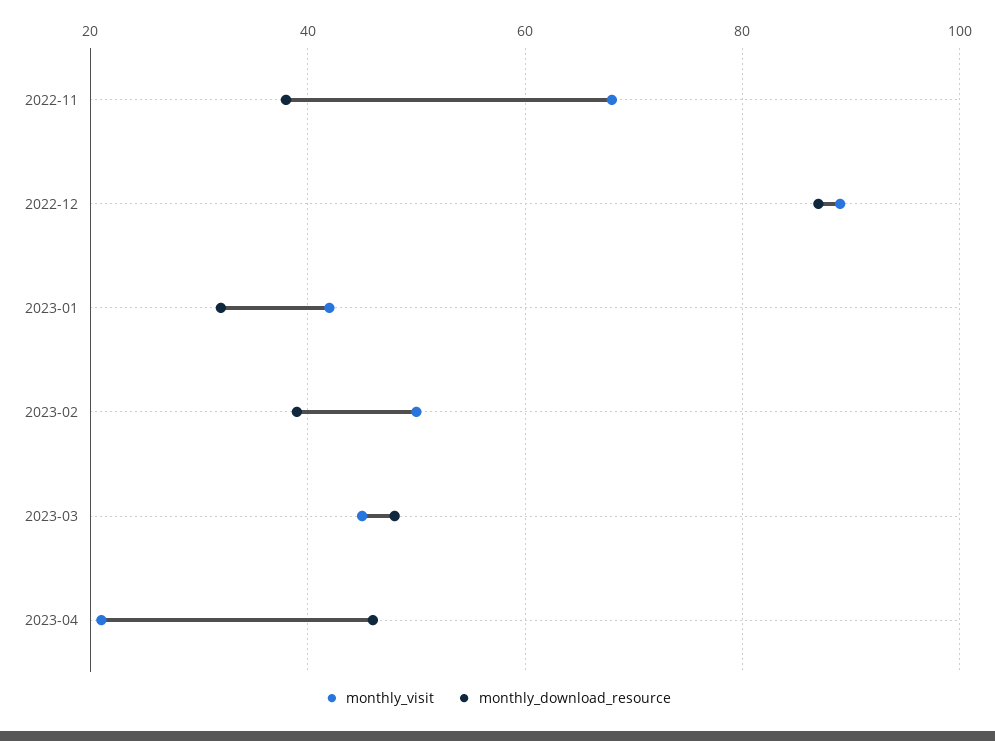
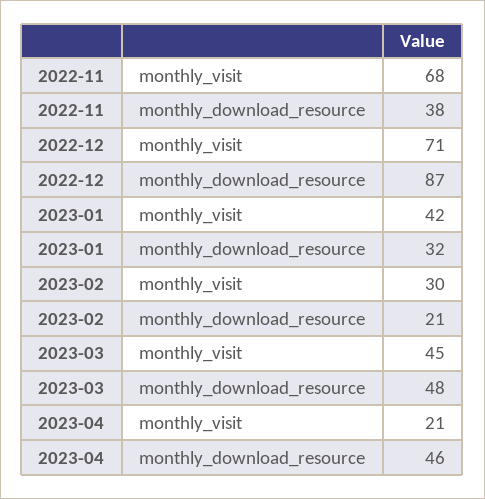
monthly_visit, 2022-12: 90 -> 71
monthly_visit, 2023-02: 50 -> 30
monthly_download_resource, 2023-02: 40 -> 21

